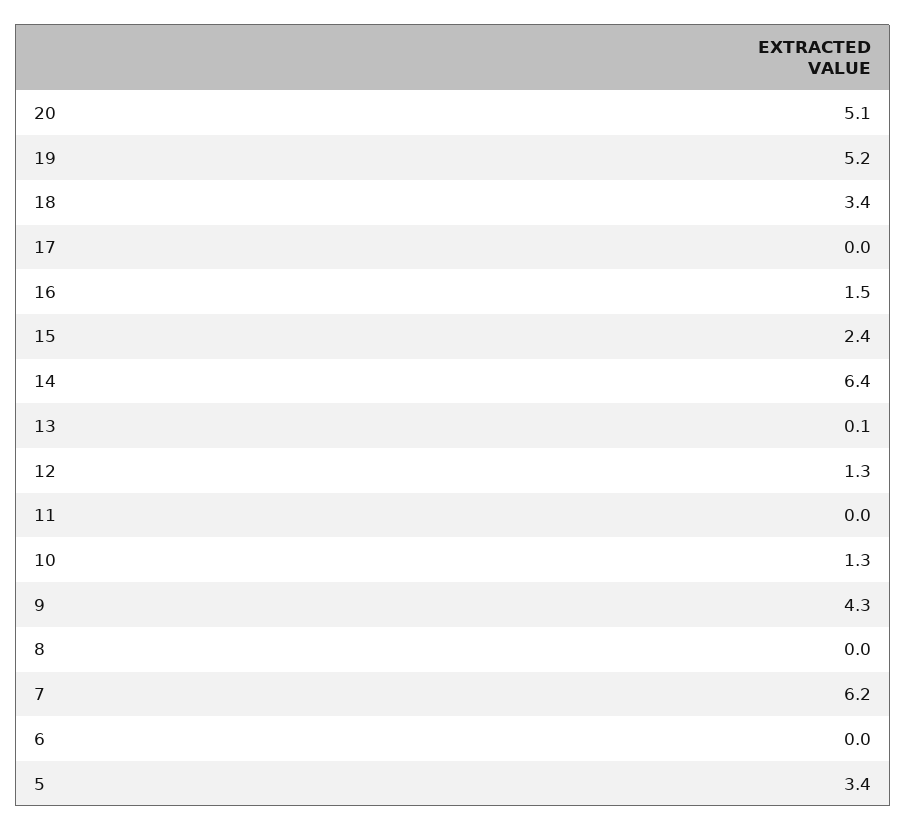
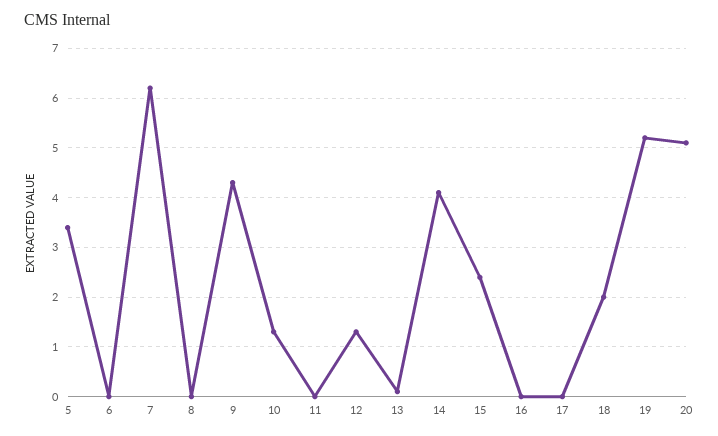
18: 3.4 -> 2
16: 1.5 -> 0
14: 6.4 -> 4

